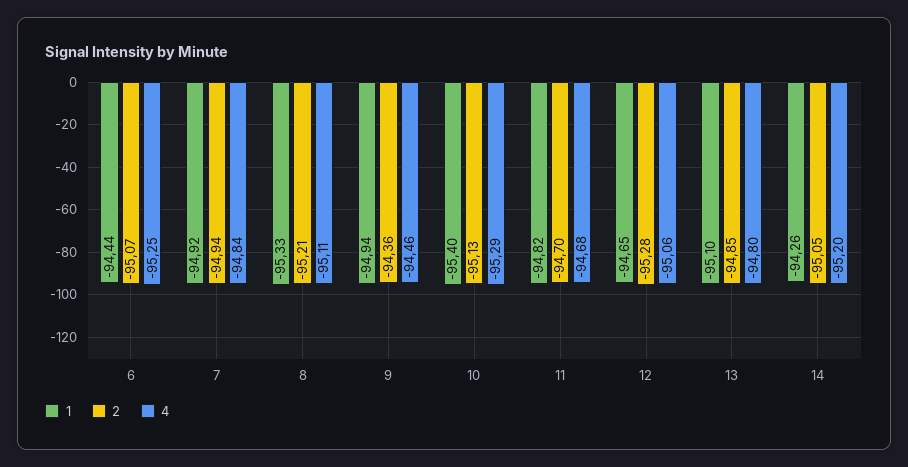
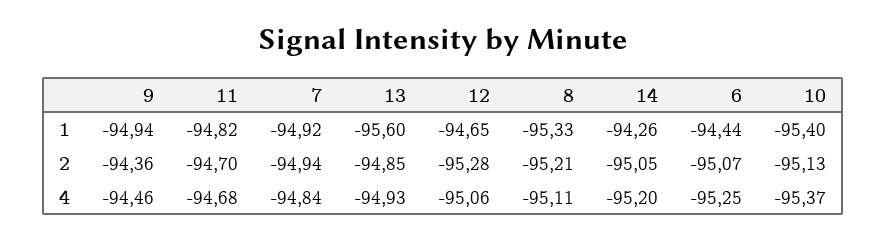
4, 10: -95.29 -> -95.37
1, 13: -95.1 -> -95.6
4, 13: -94.8 -> -94.93

